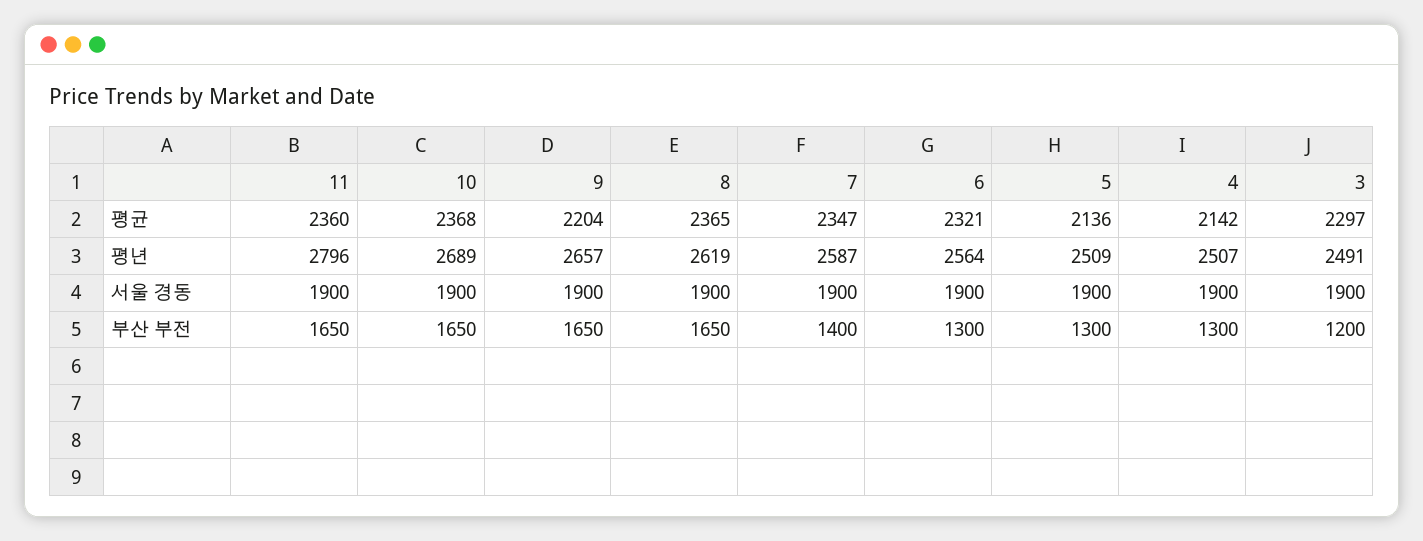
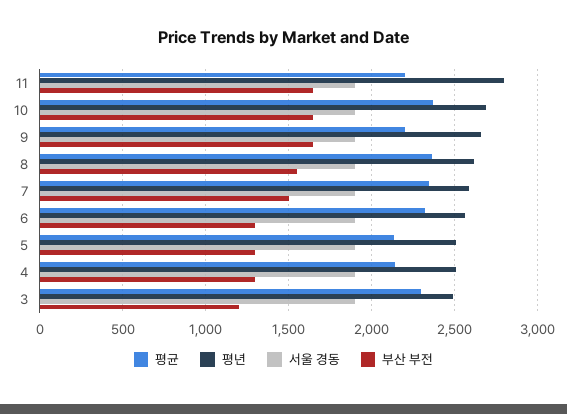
평균, 11: 2360 -> 2200
부산 부전, 8: 1650 -> 1550
부산 부전, 7: 1400 -> 1500

